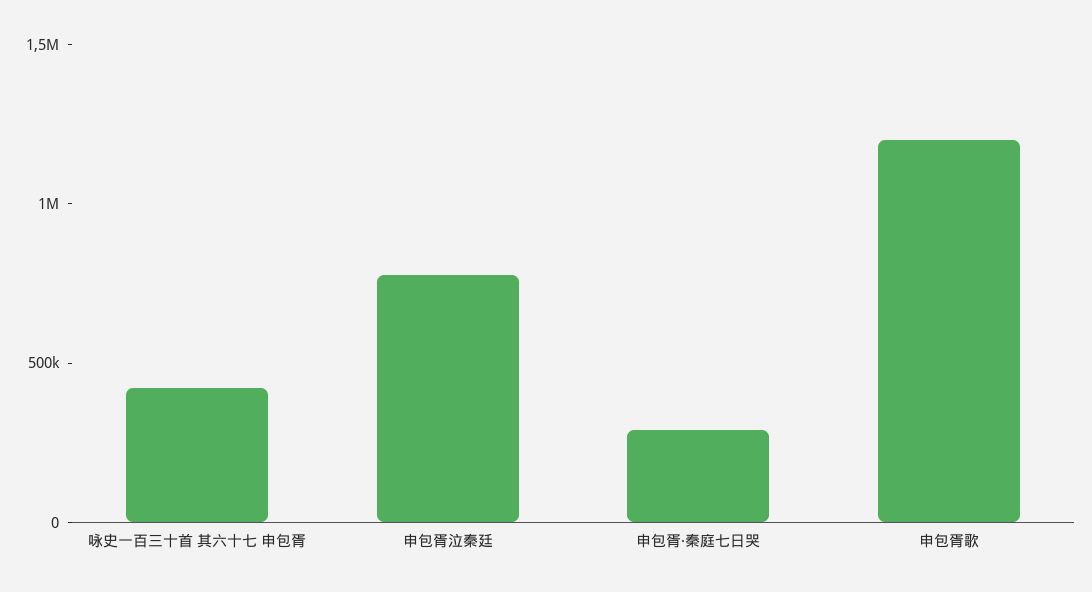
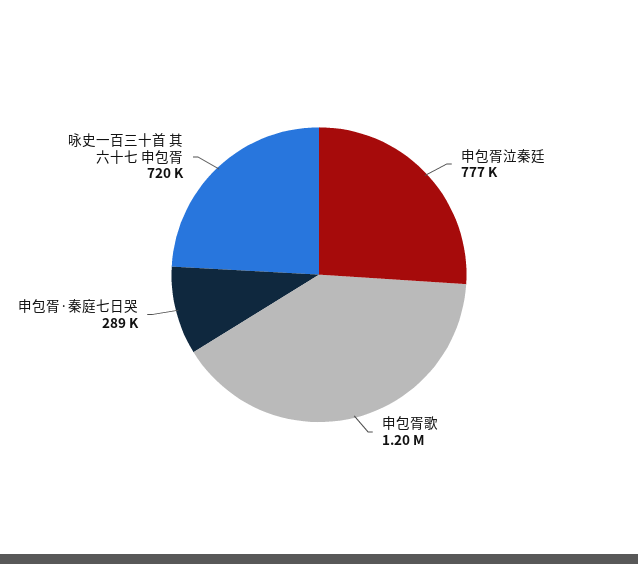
咏史一百三十首 其六十七 申包胥: 400000 -> 720000

